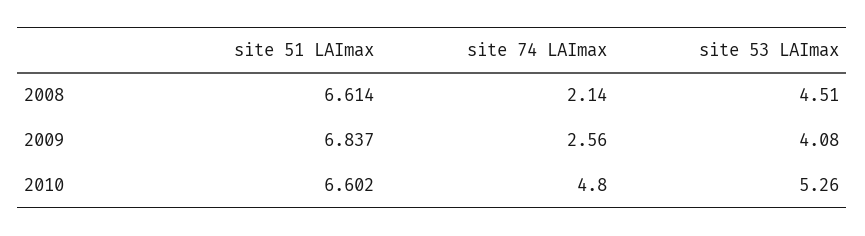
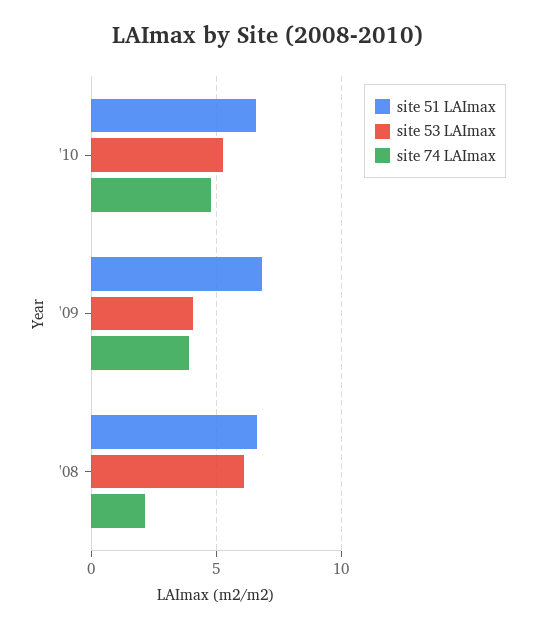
site 53 LAImax, 2008: 4.51 -> 6
site 74 LAImax, 2009: 2.56 -> 4

